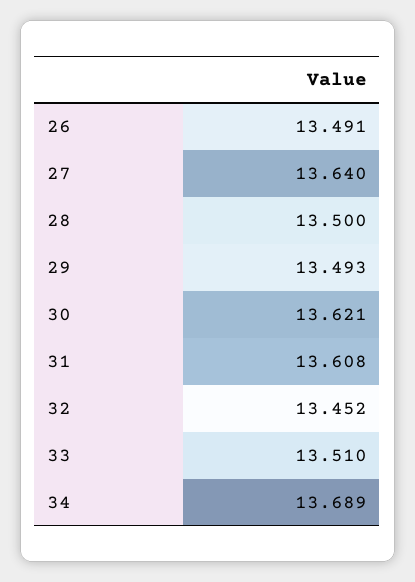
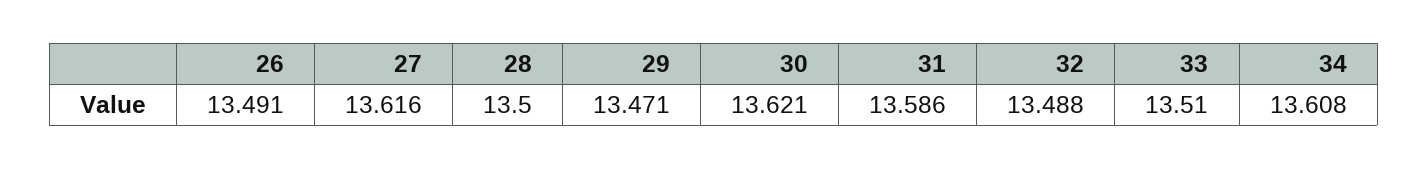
27: 13.64 -> 13.616
29: 13.493 -> 13.471
31: 13.608 -> 13.586
32: 13.452 -> 13.488
34: 13.689 -> 13.608

